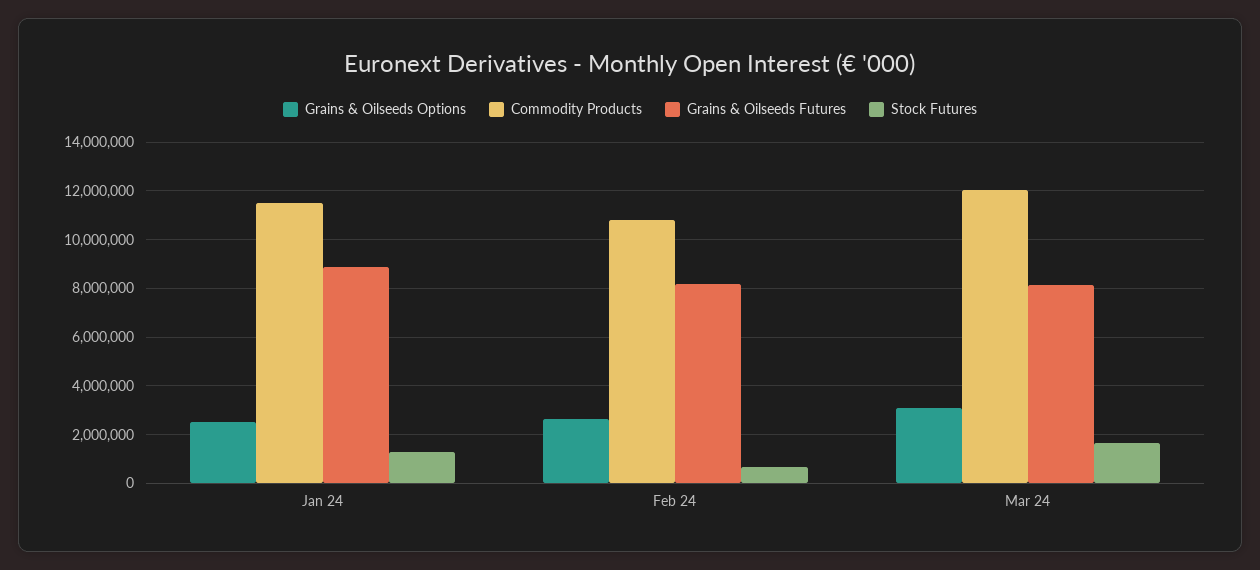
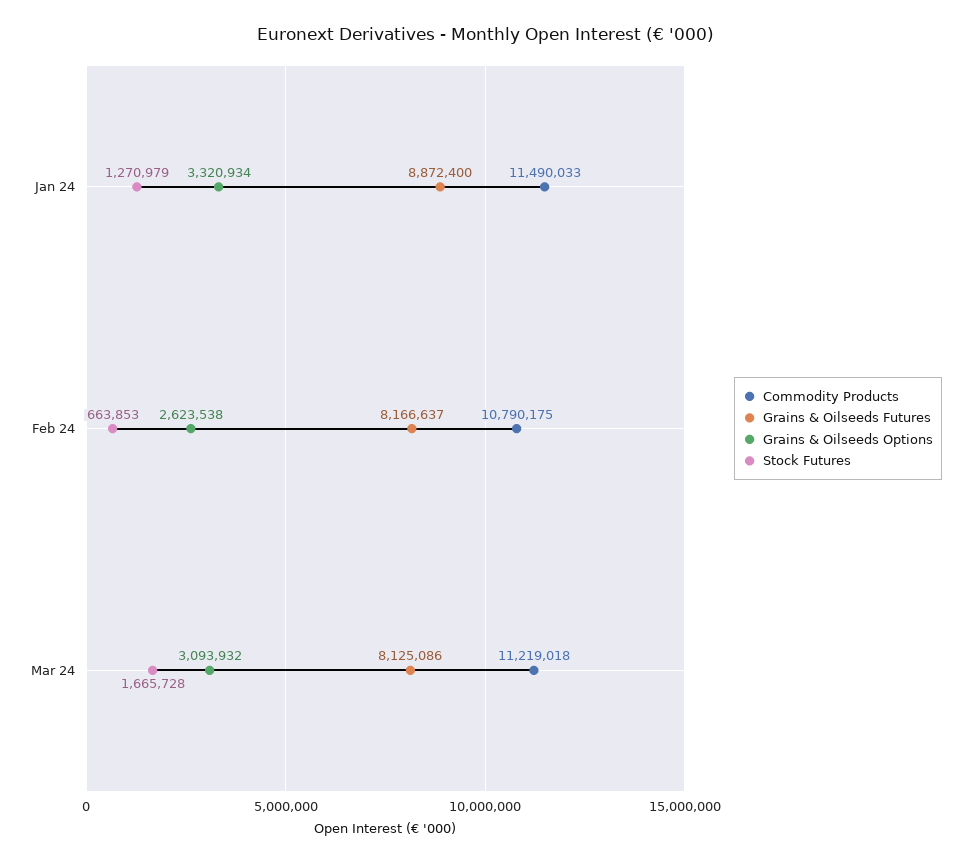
Grains & Oilseeds Options, Jan 24: 2500000 -> 3320934
Commodity Products, Mar 24: 12000000 -> 11219018

